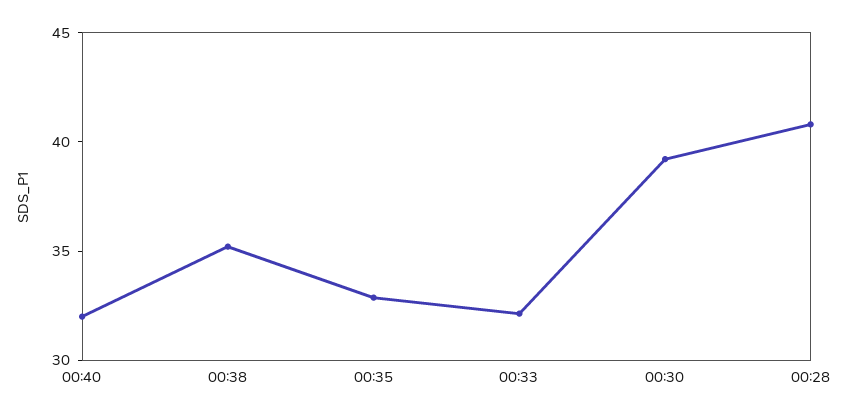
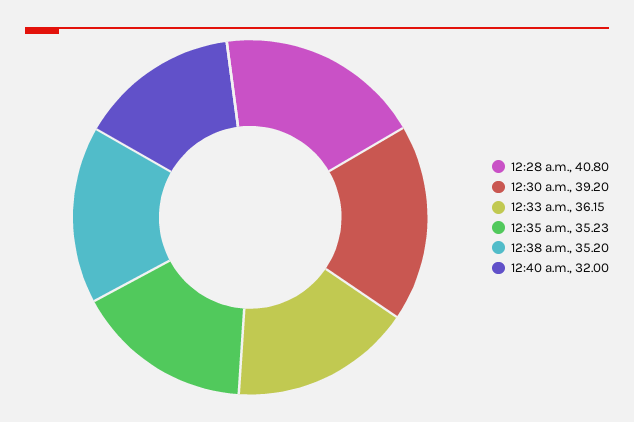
00:35: 33 -> 35.23
00:33: 32 -> 36.15

